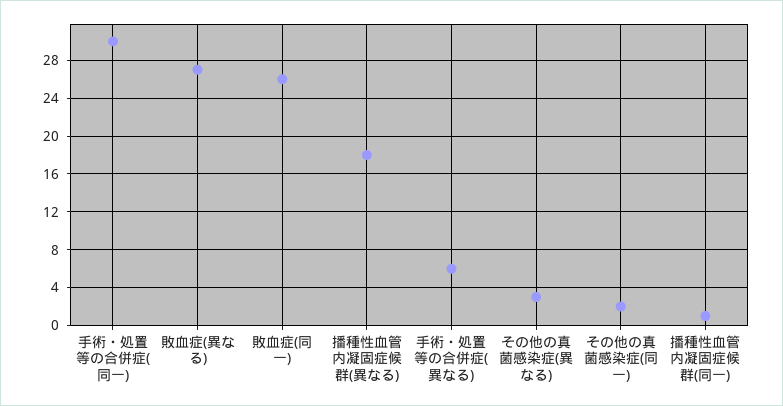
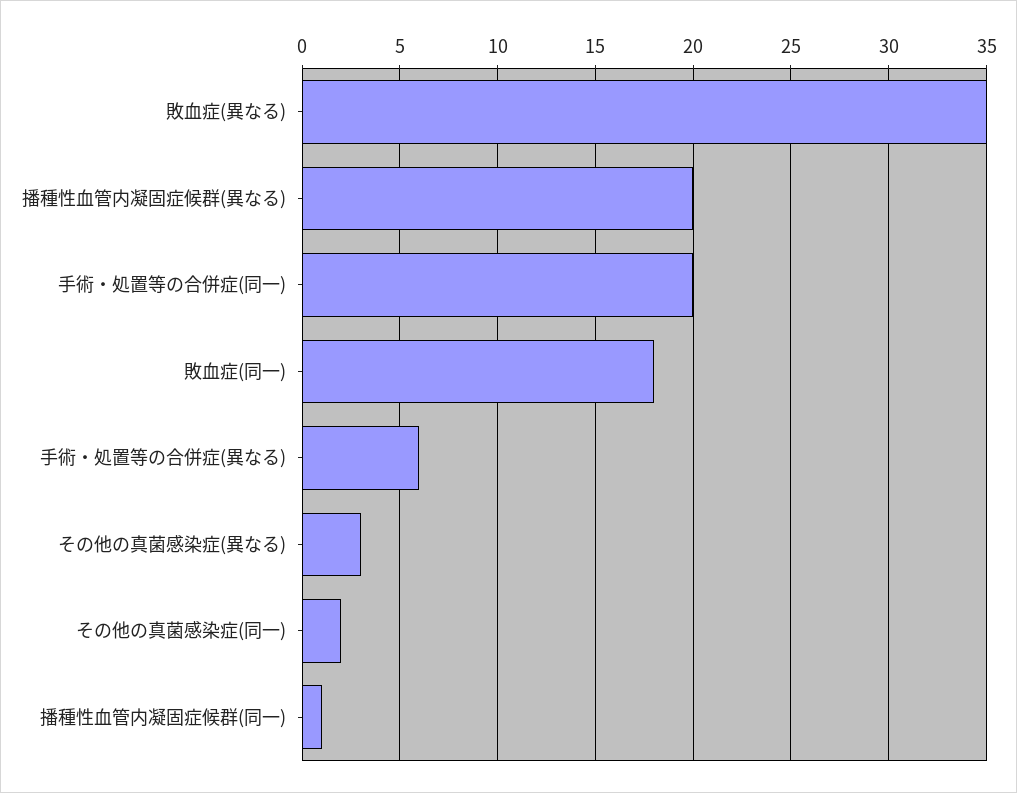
手術・処置等の合併症(同一): 30 -> 20
敗血症(異なる): 27 -> 35
敗血症(同一): 26 -> 18
播種性血管内凝固症候群(異なる): 18 -> 20

